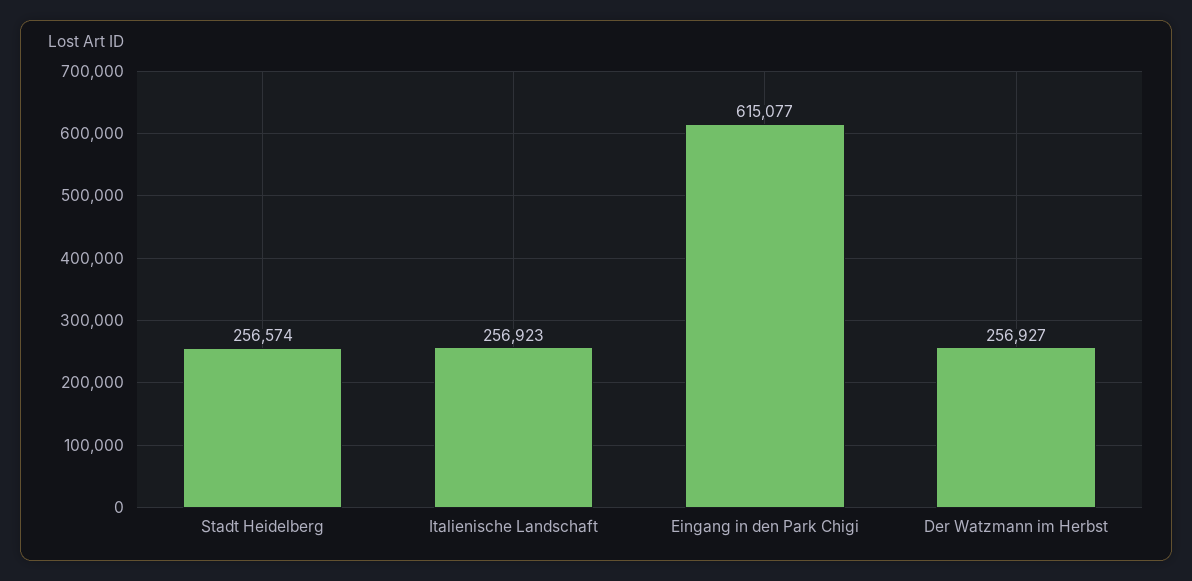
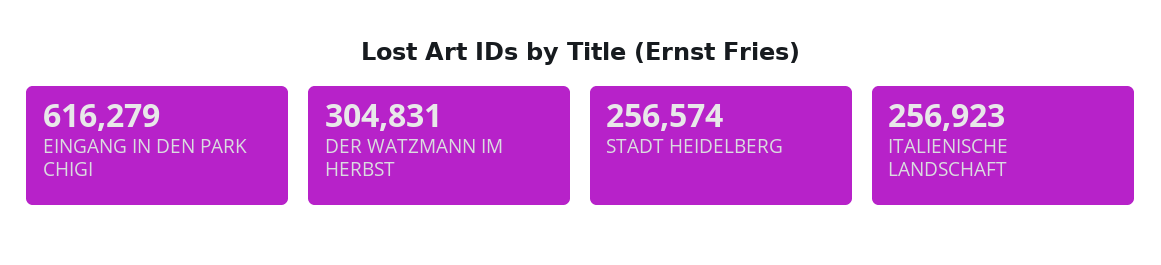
Eingang in den Park Chigi: 615077 -> 616279
Der Watzmann im Herbst: 256927 -> 304831

